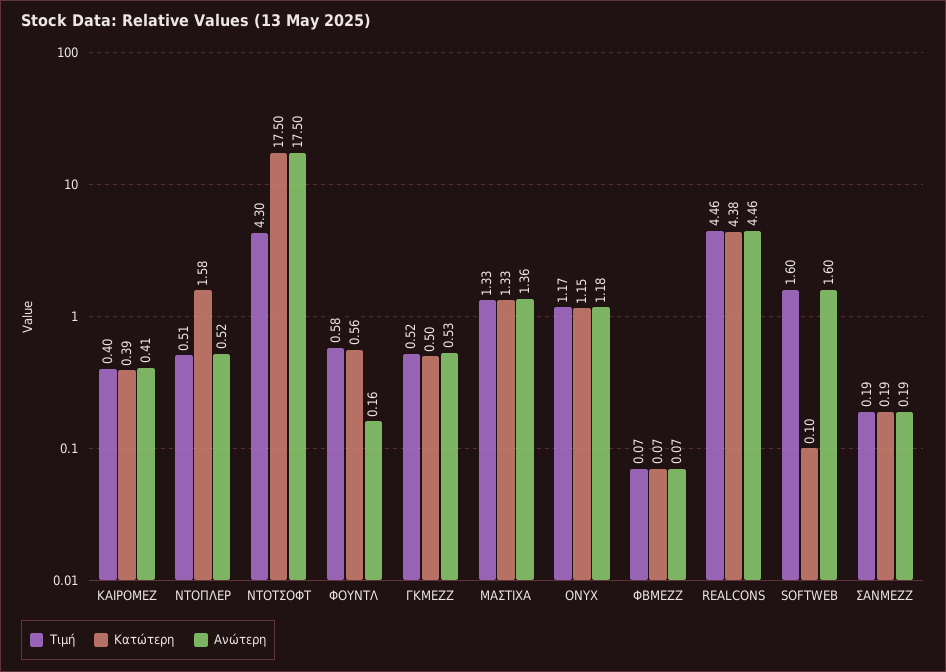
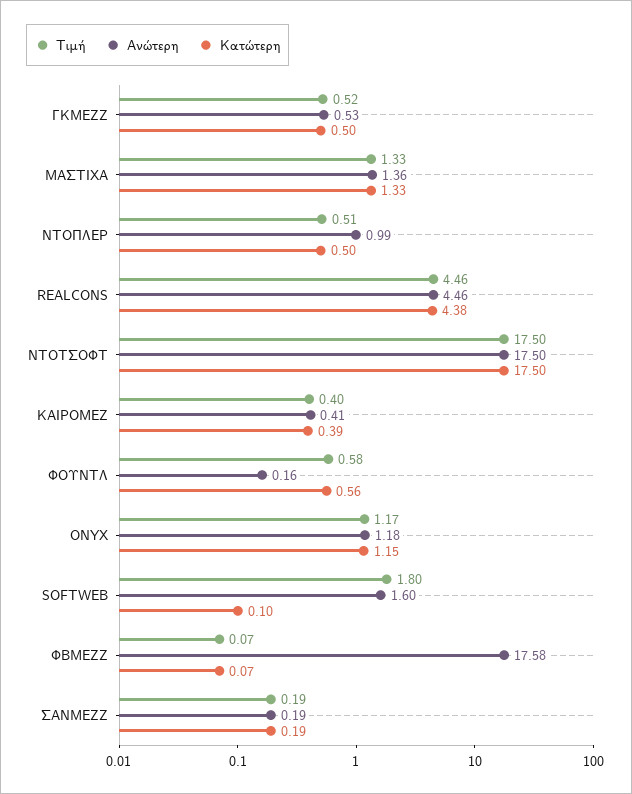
Κατώτερη, ΝΤΟΠΛΕΡ: 1.58 -> 0.5
Ανώτερη, ΝΤΟΠΛΕΡ: 0.52 -> 0.99
Τιμή, ΝΤΟΤΣΟΦΤ: 4.3 -> 17.5
Ανώτερη, ΦΒΜΕΖΖ: 0.07 -> 17.58
Τιμή, SOFTWEB: 1.6 -> 1.8

